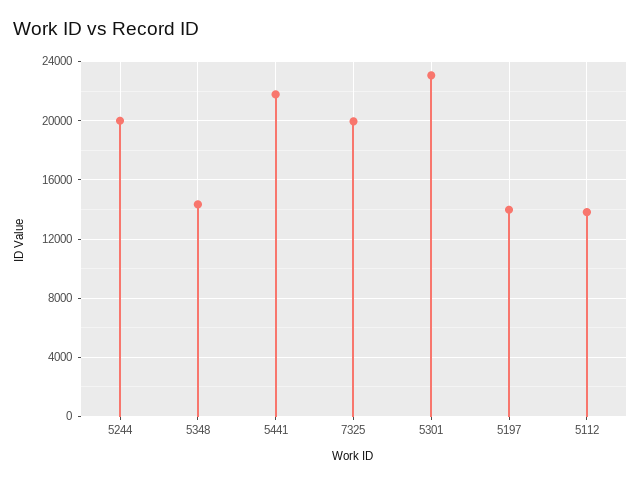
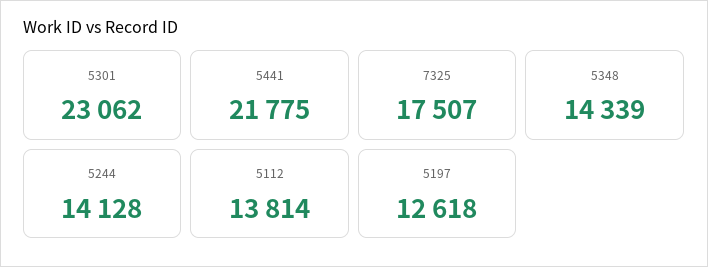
5244: 20000 -> 14128
7325: 20000 -> 17507
5197: 14000 -> 12618

